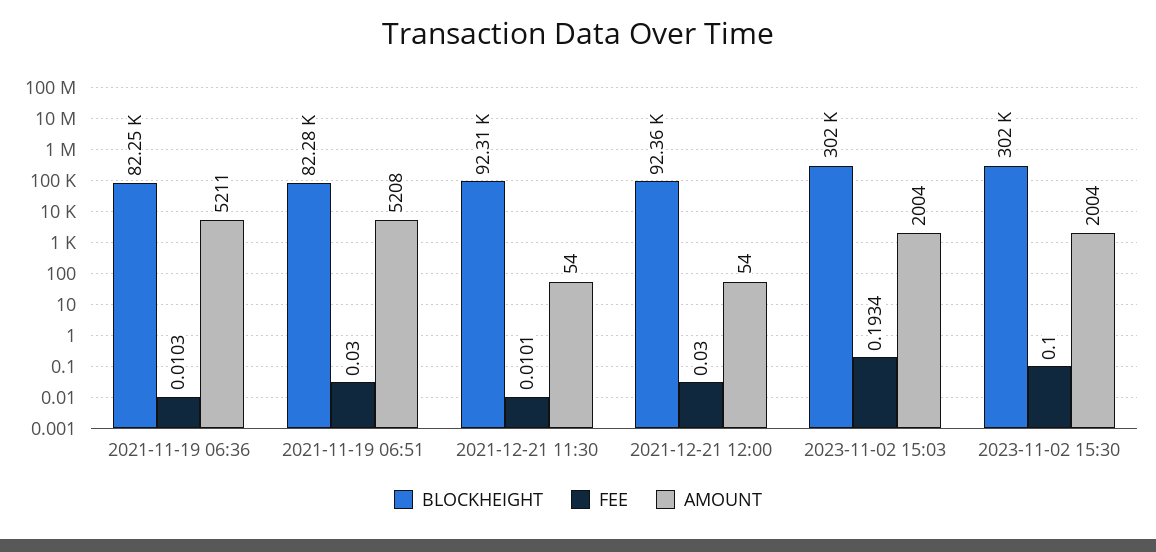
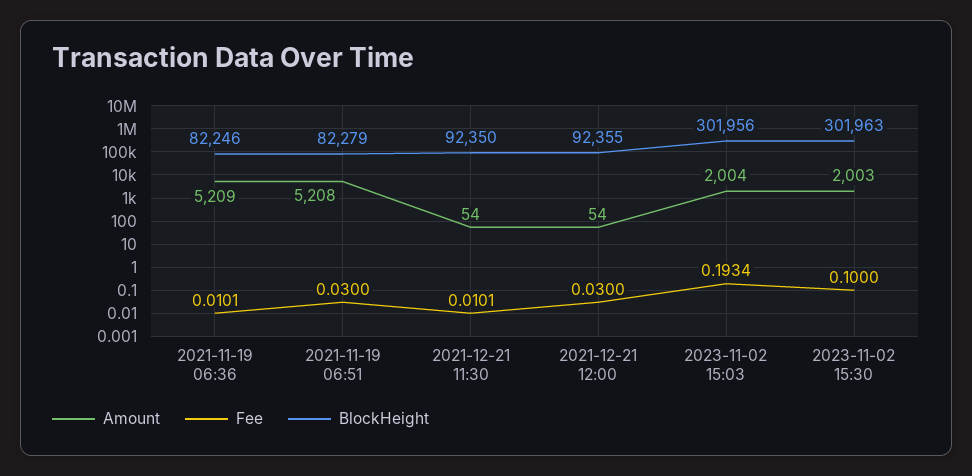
FEE, 2021-11-19 06:36: 0.0103 -> 0.0101
AMOUNT, 2021-11-19 06:36: 5211 -> 5209
BLOCKHEIGHT, 2021-12-21 11:30: 92310 -> 92350
AMOUNT, 2023-11-02 15:30: 2004 -> 2003

